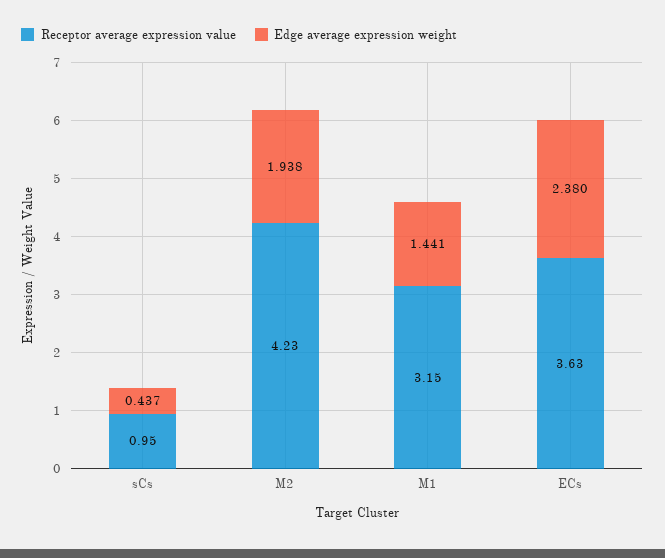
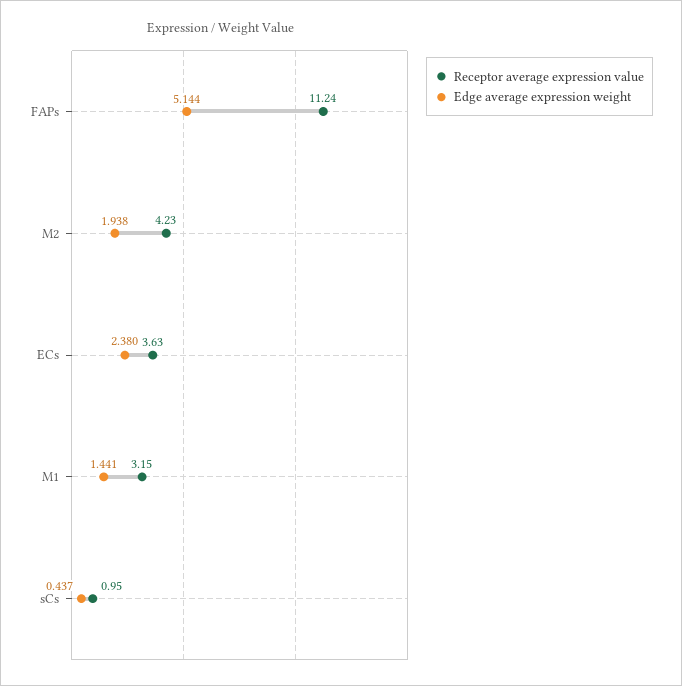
Receptor average expression value, FAPs: none -> 11.24
Edge average expression weight, FAPs: none -> 5.144

